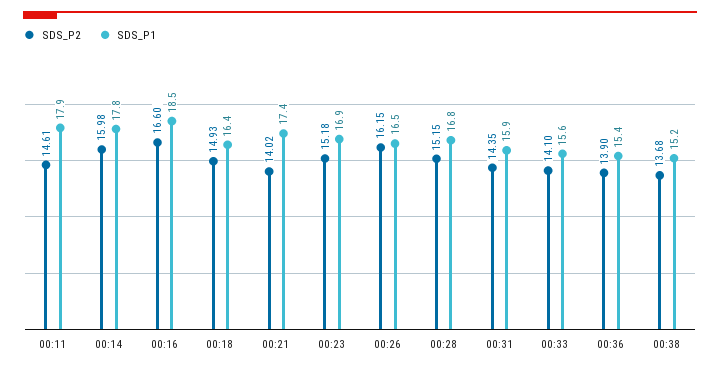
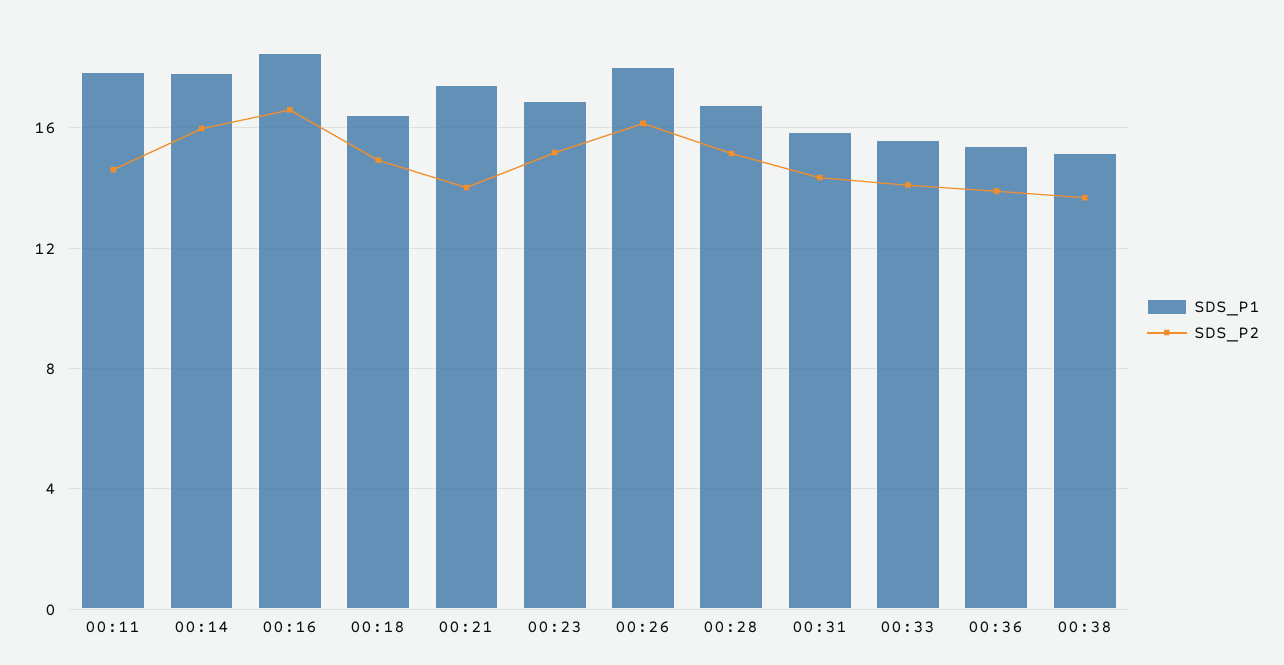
SDS_P1, 00:26: 16.5 -> 18

